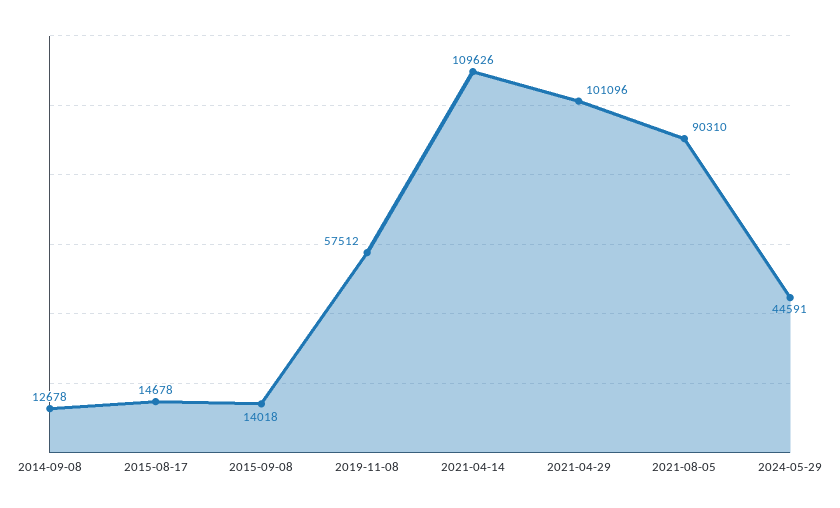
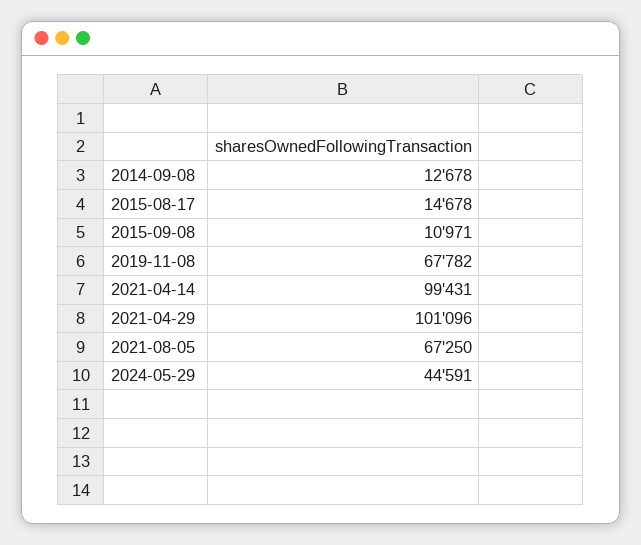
2015-09-08: 14018 -> 10971
2019-11-08: 57512 -> 67782
2021-04-14: 109626 -> 99431
2021-08-05: 90310 -> 67250

